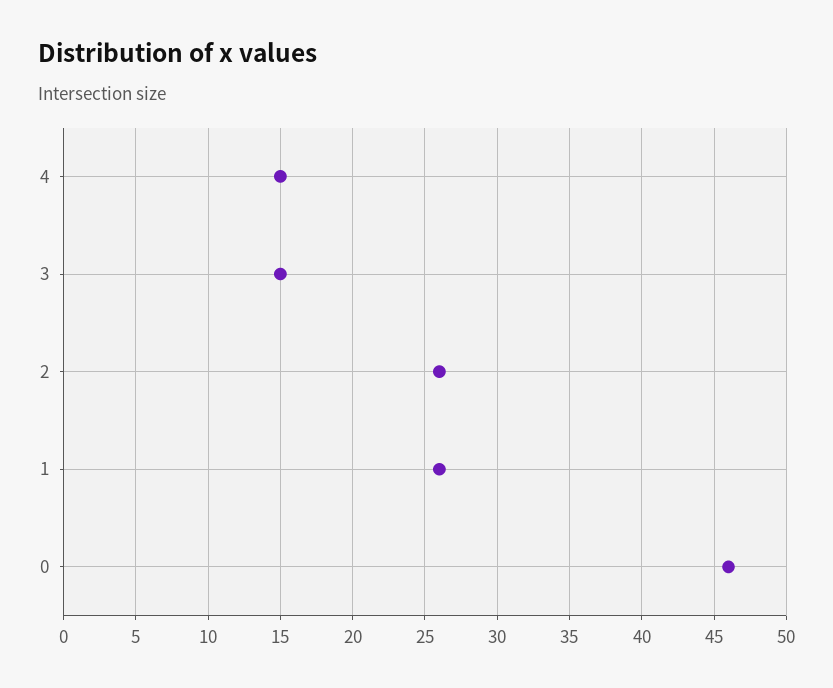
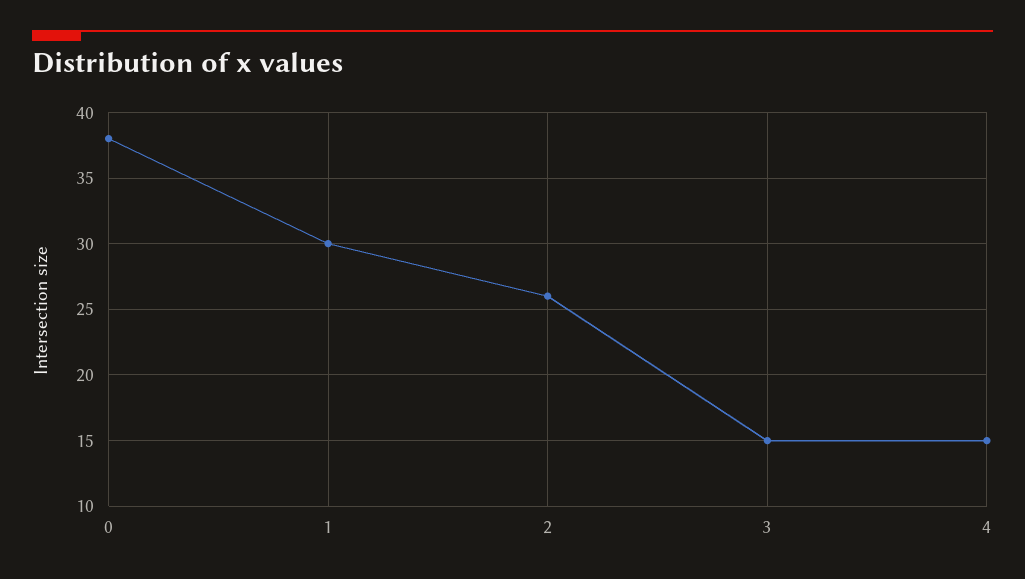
1: 26 -> 30
0: 46 -> 38

